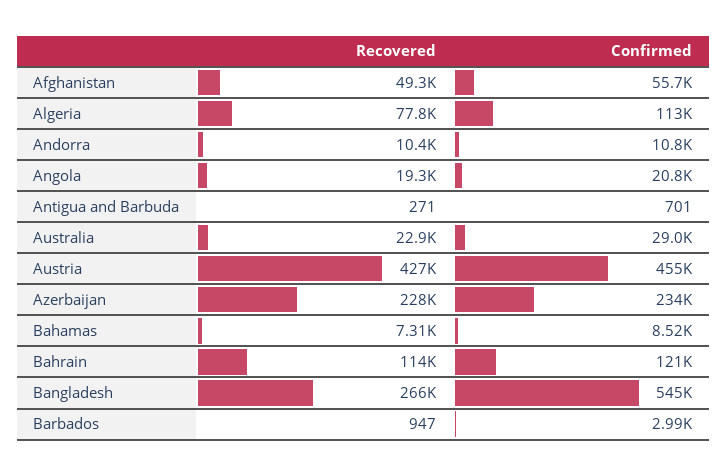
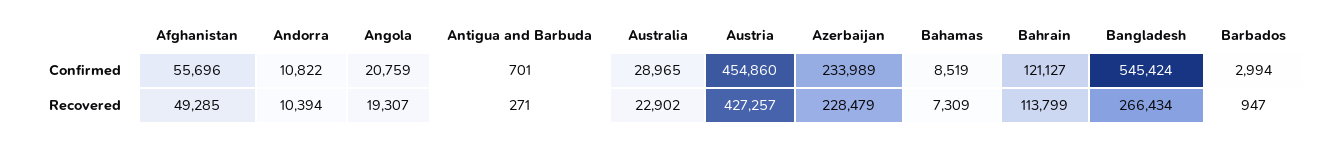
Recovered, Algeria: 77800 -> none
Confirmed, Algeria: 113000 -> none

